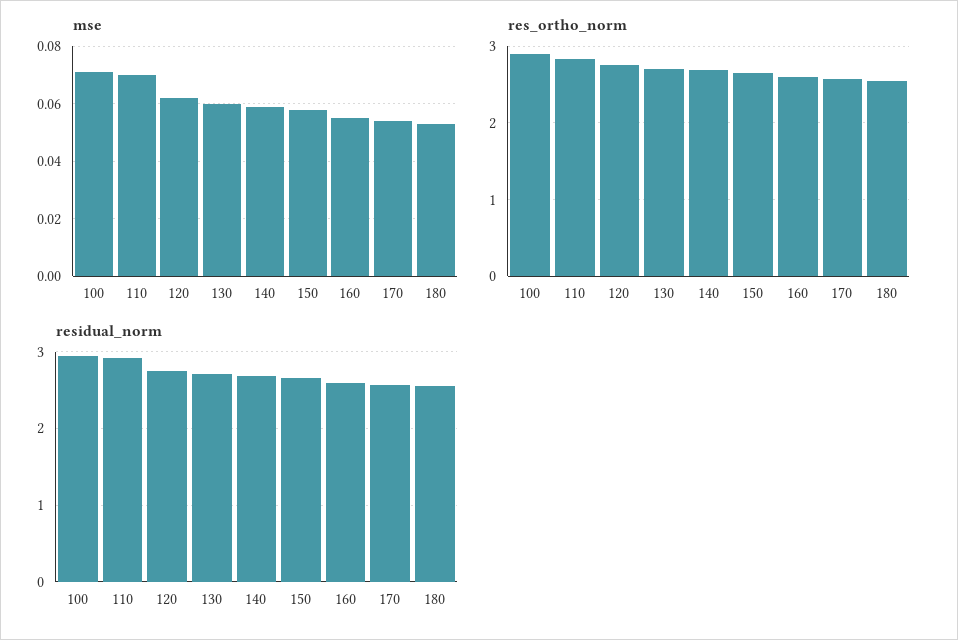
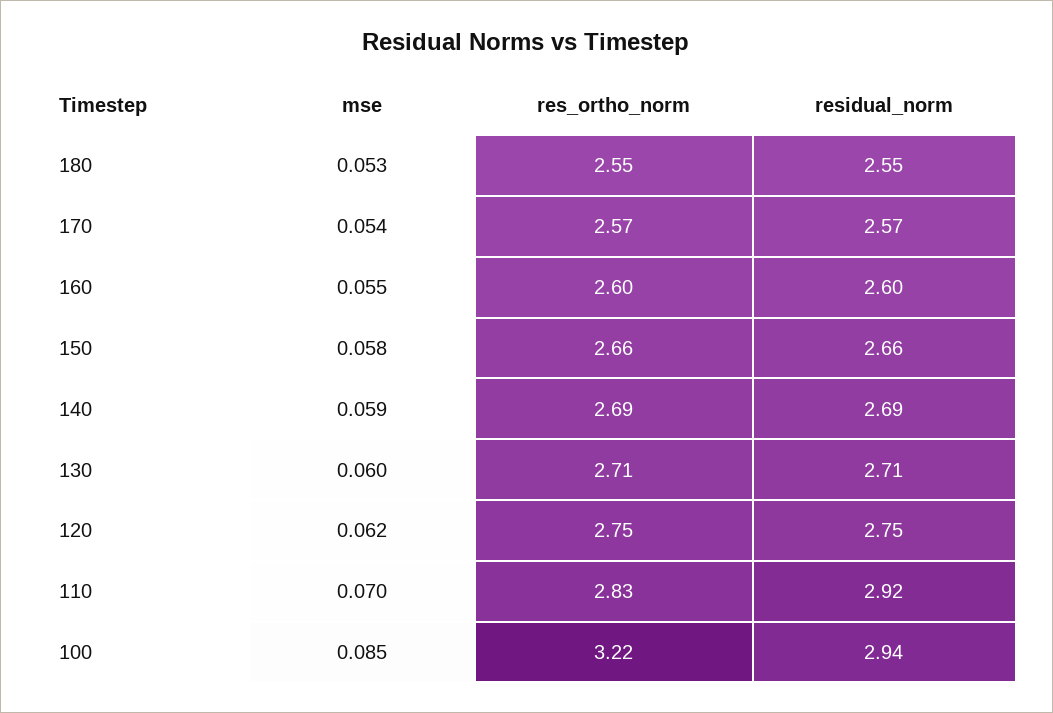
mse, 100: 0.07 -> 0.085
res_ortho_norm, 100: 2.9 -> 3.22

